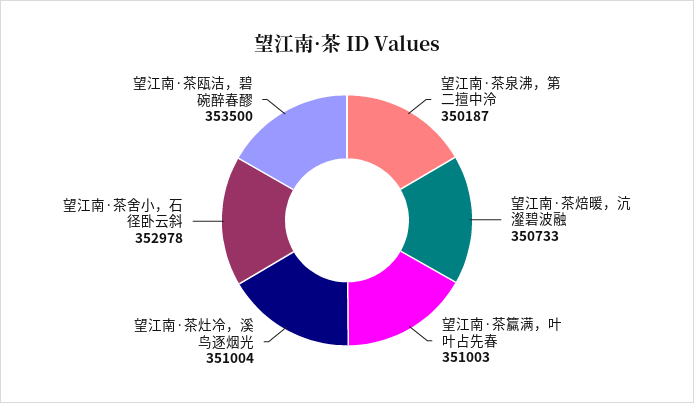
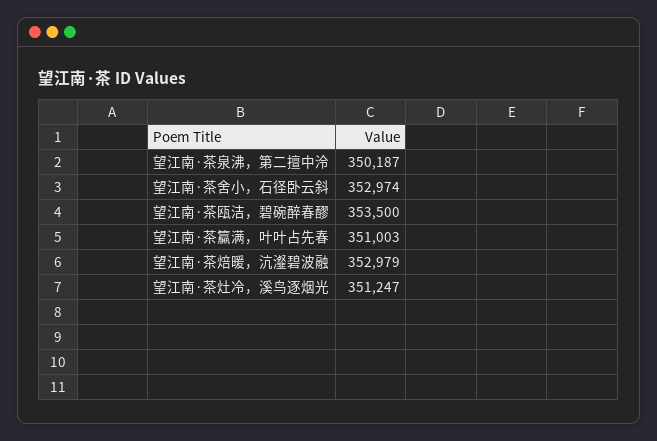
望江南·茶焙暖，沆瀣碧波融: 350733 -> 352979
望江南·茶灶冷，溪鸟逐烟光: 351004 -> 351247
望江南·茶舍小，石径卧云斜: 352978 -> 352974

